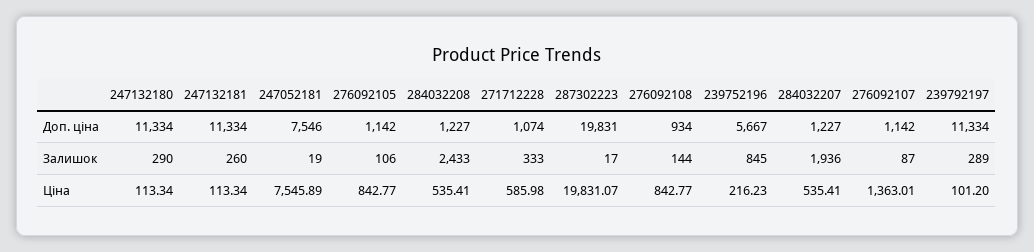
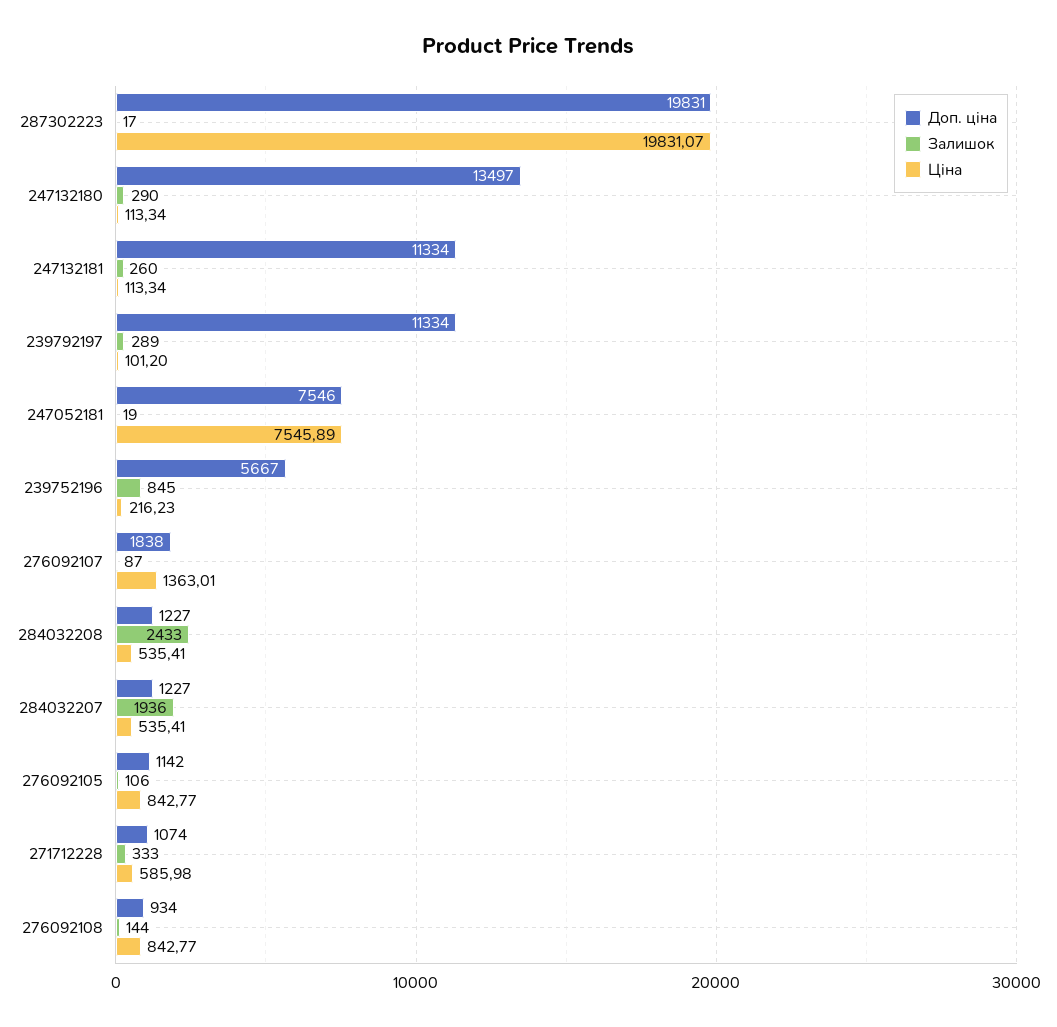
Доп. ціна, 247132180: 11334 -> 13497
Доп. ціна, 276092107: 1142 -> 1838

